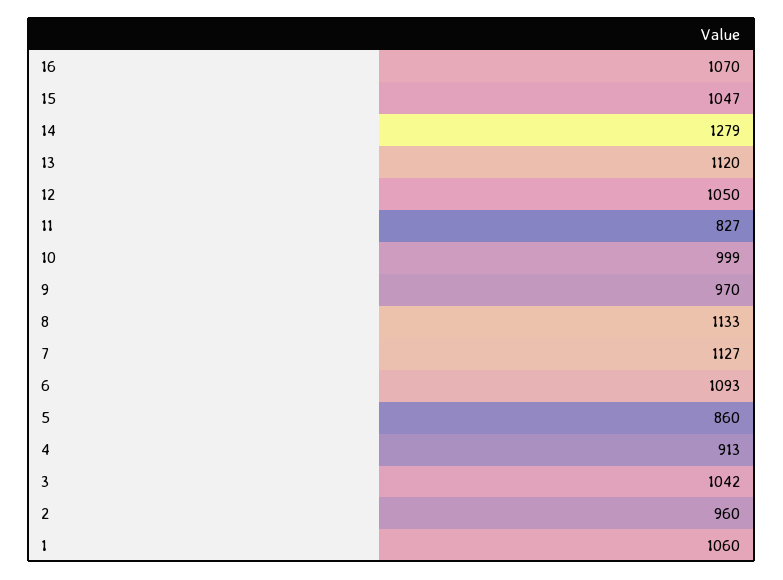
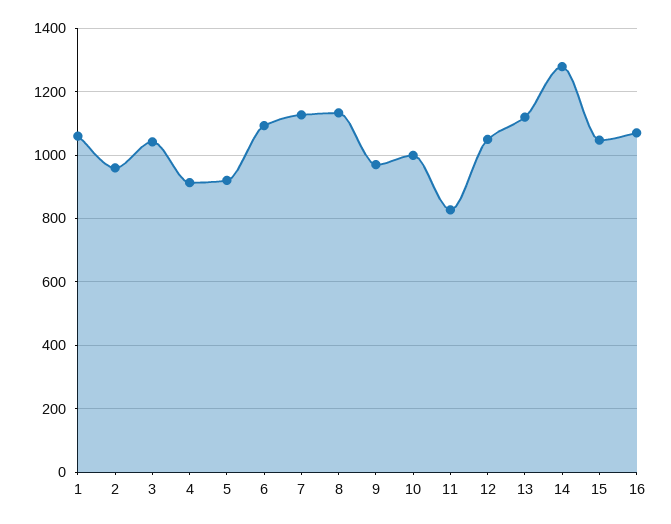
5: 860 -> 920

